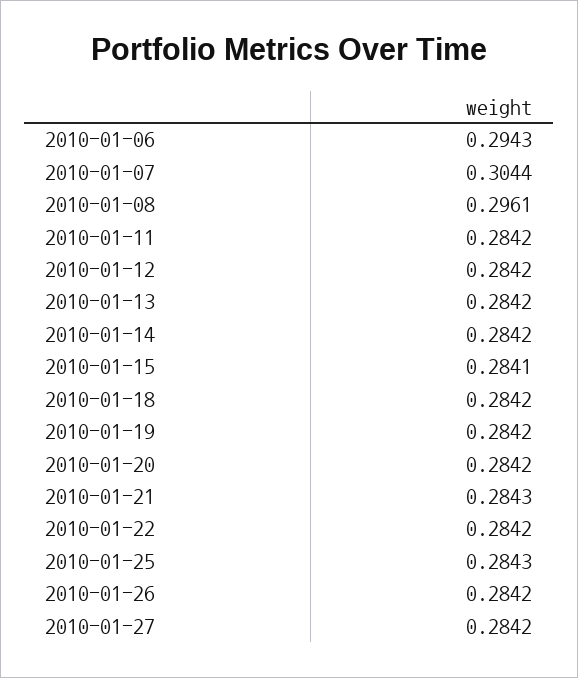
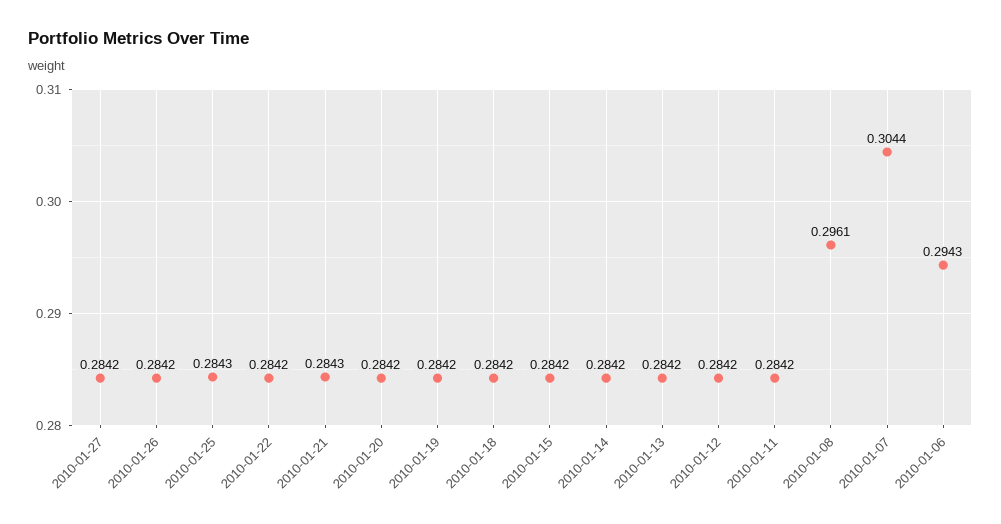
2010-01-15: 0.2841 -> 0.2842

